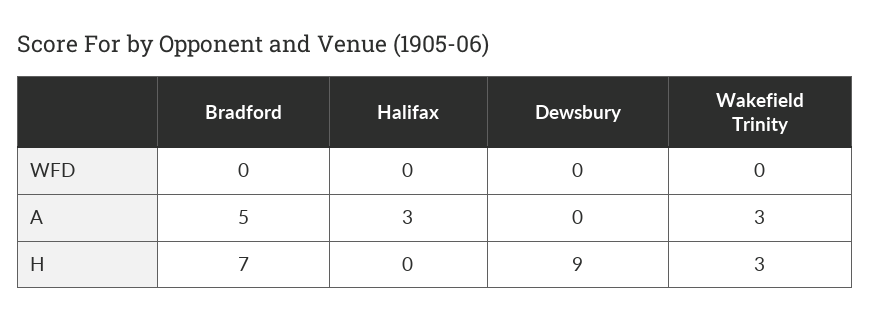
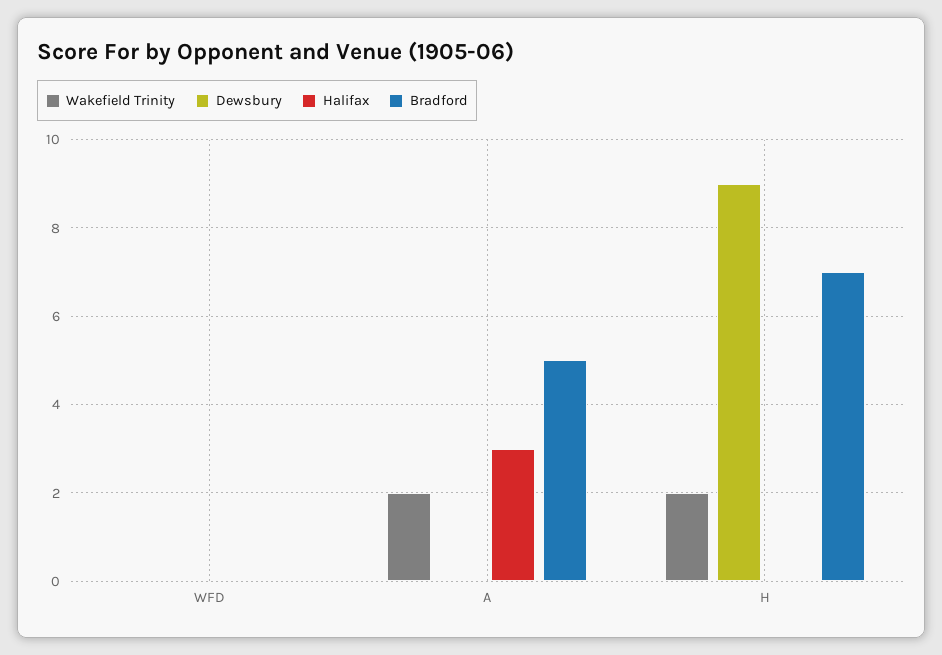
Wakefield Trinity, A: 3 -> 2
Wakefield Trinity, H: 3 -> 2

